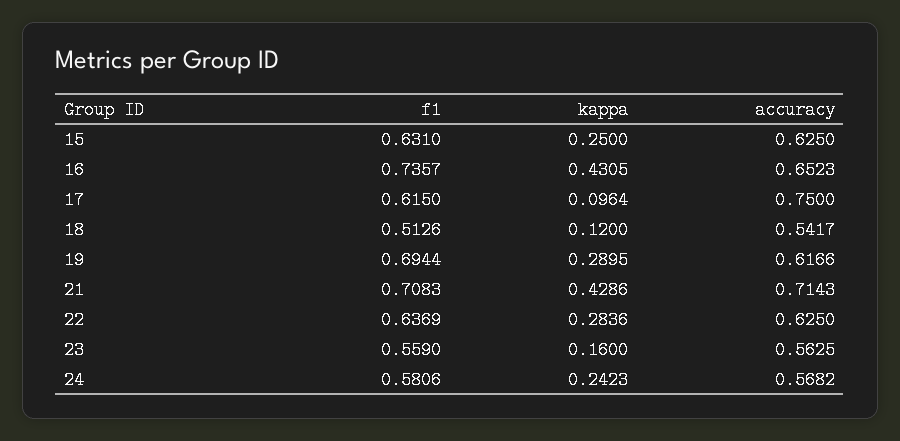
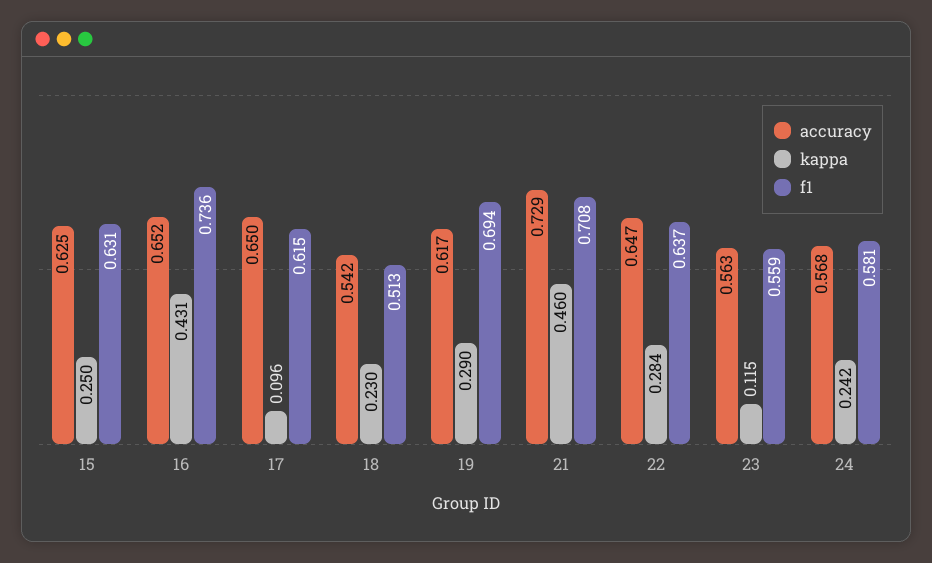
accuracy, 17: 0.75 -> 0.65
kappa, 18: 0.12 -> 0.23
kappa, 21: 0.4286 -> 0.46
accuracy, 21: 0.7143 -> 0.729
accuracy, 22: 0.625 -> 0.647
kappa, 23: 0.16 -> 0.115

